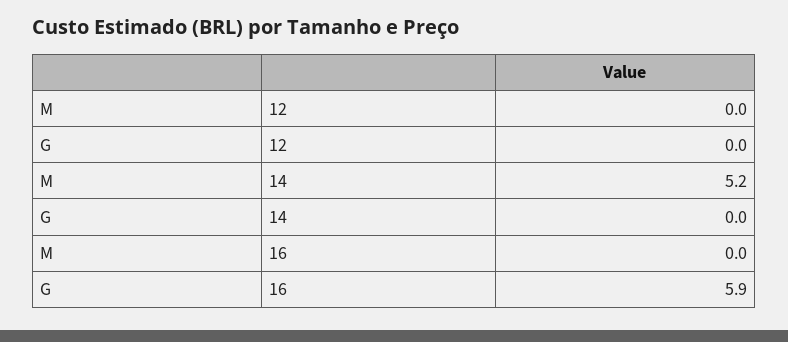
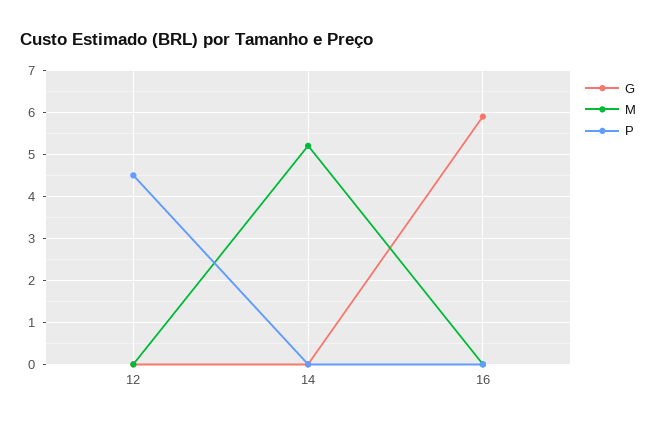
P, 12: none -> 4.5
P, 14: none -> 0
P, 16: none -> 0

